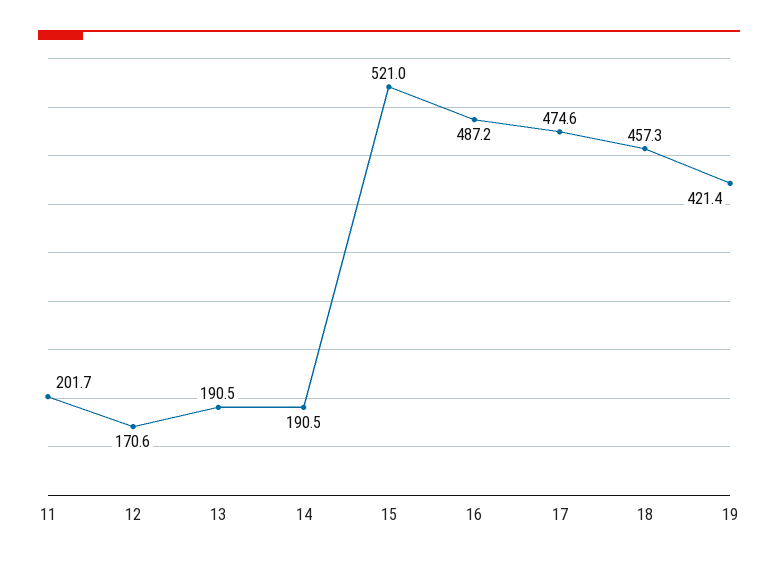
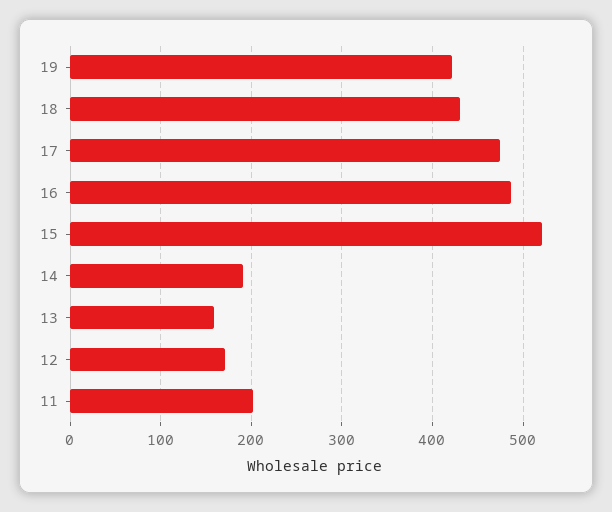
13: 190.5 -> 160
18: 457.3 -> 430

